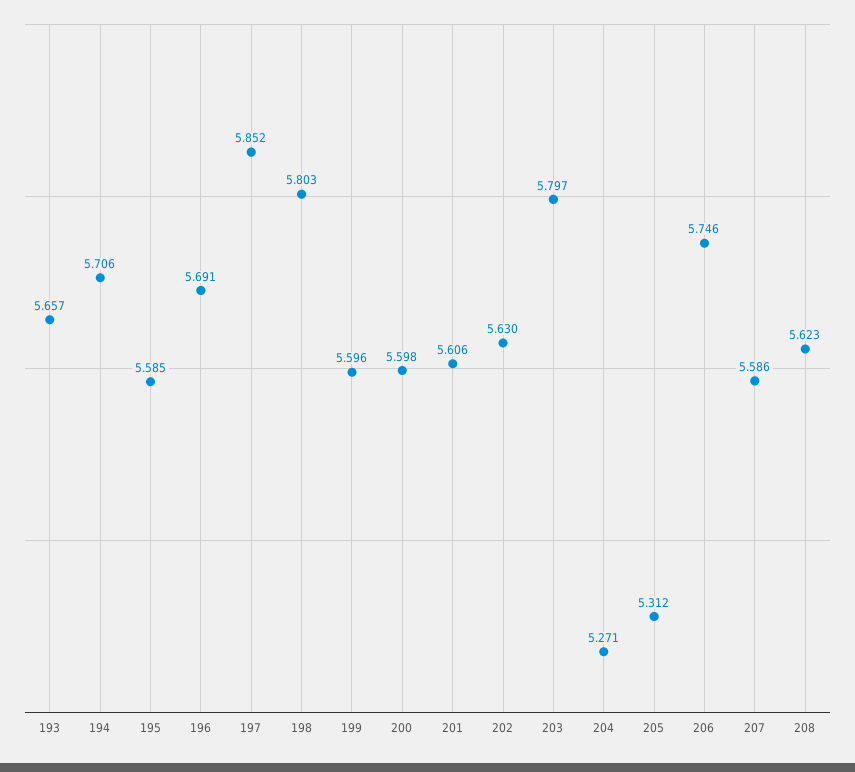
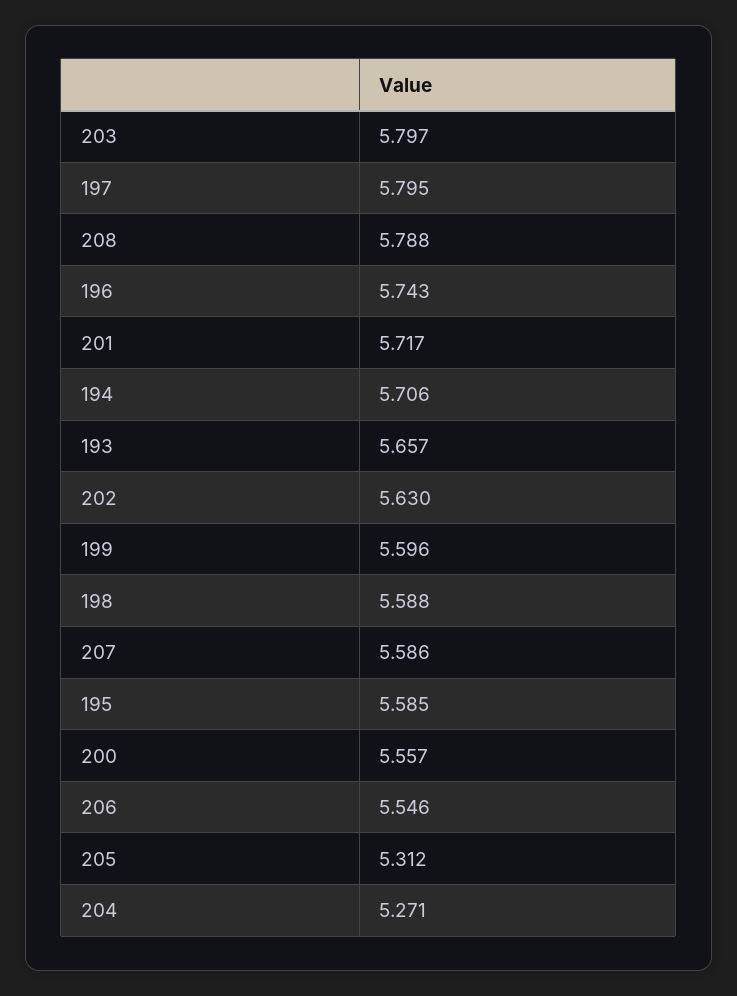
196: 5.691 -> 5.743
197: 5.852 -> 5.795
198: 5.803 -> 5.588
200: 5.598 -> 5.557
201: 5.606 -> 5.717
206: 5.746 -> 5.546
208: 5.623 -> 5.788

